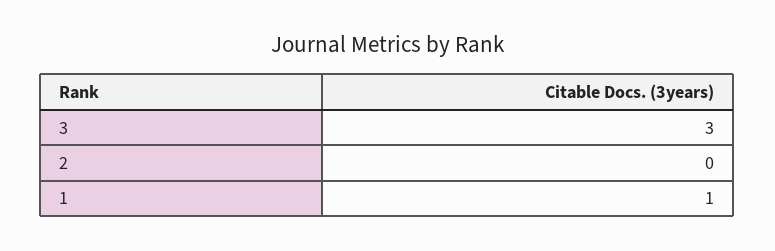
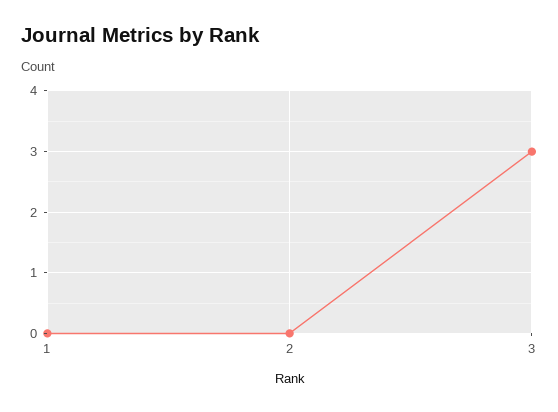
1: 1 -> 0

